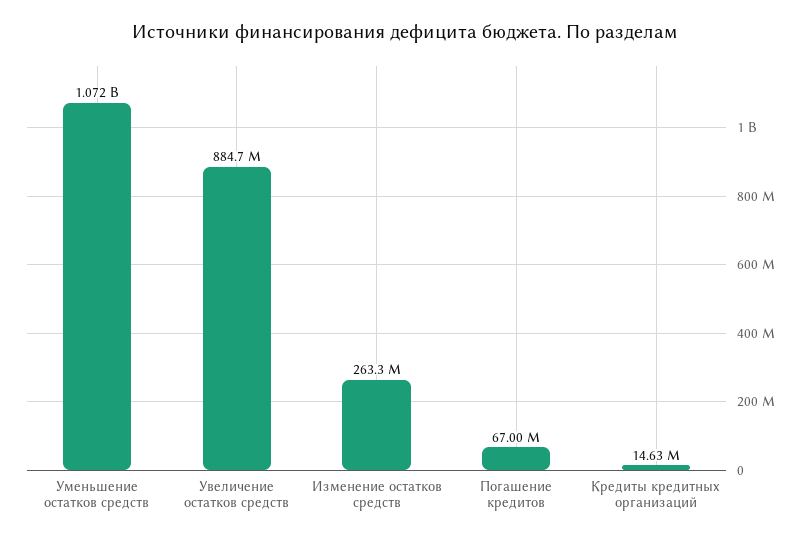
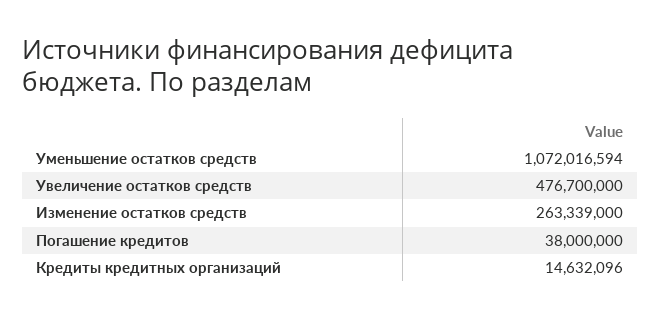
Увеличение остатков средств: 884700000 -> 476700000
Погашение кредитов: 67000000 -> 38000000

